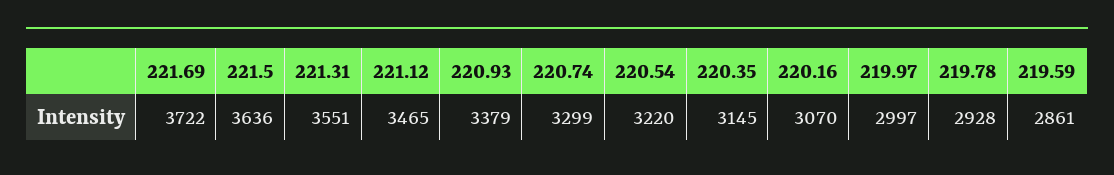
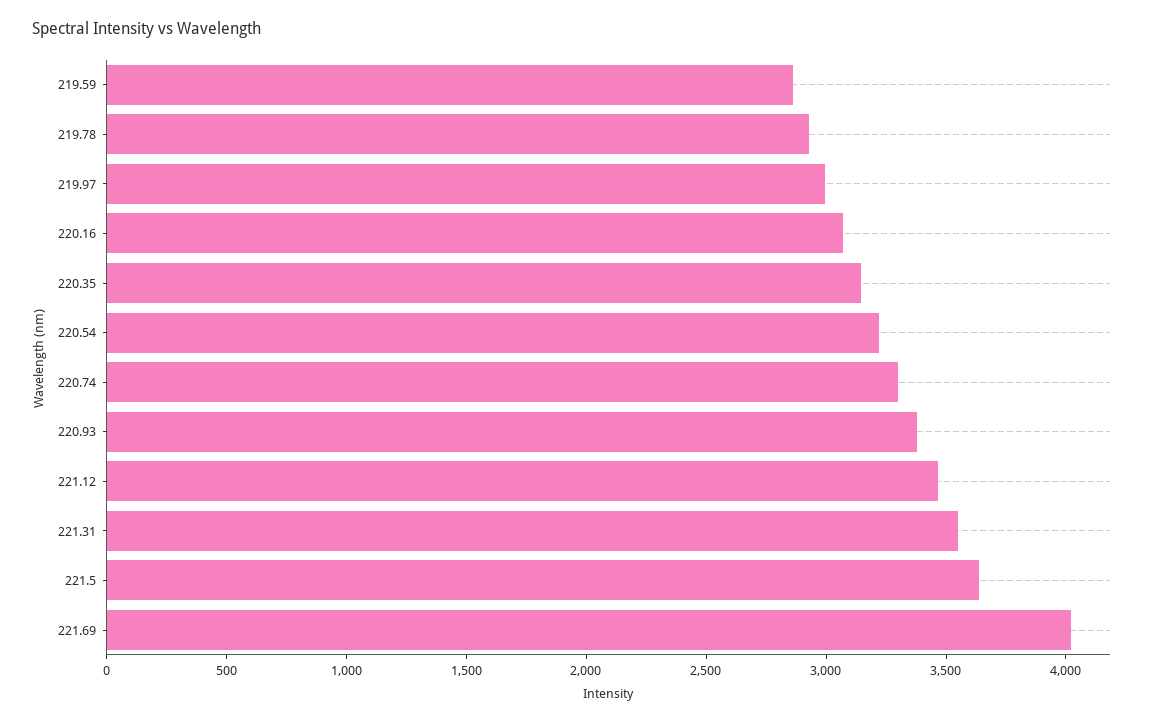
221.69: 3722 -> 4000

